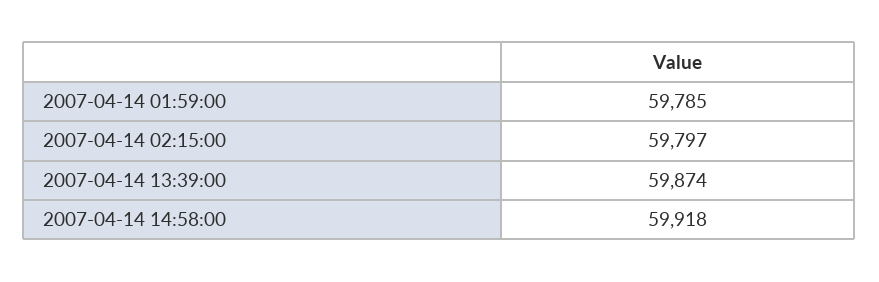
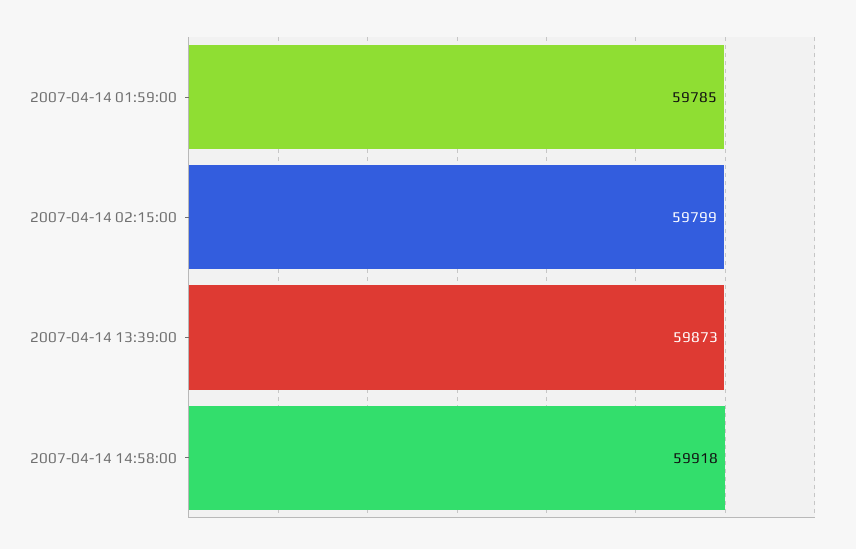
2007-04-14 02:15:00: 59797 -> 59799
2007-04-14 13:39:00: 59874 -> 59873

